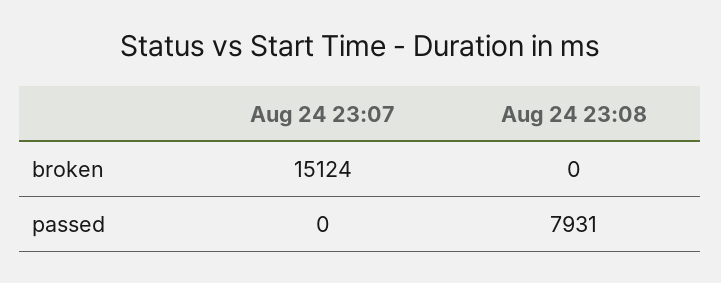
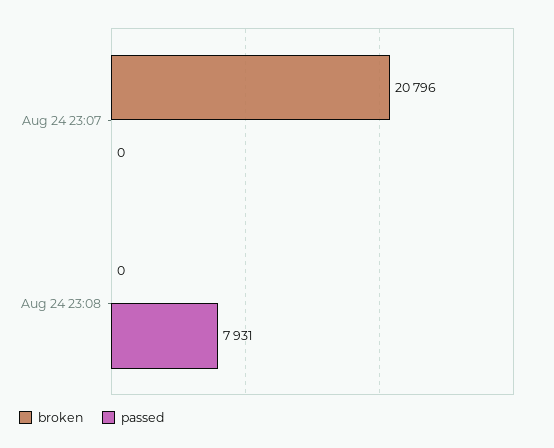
broken, Aug 24 23:07: 15124 -> 20796

